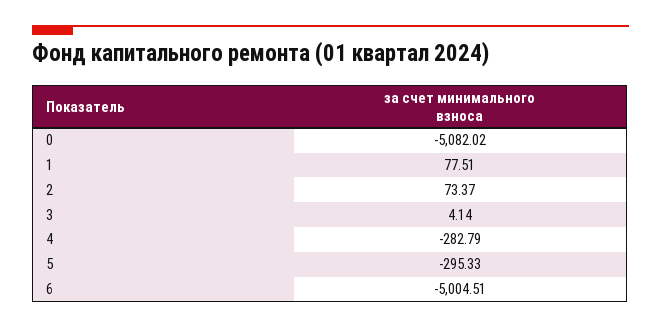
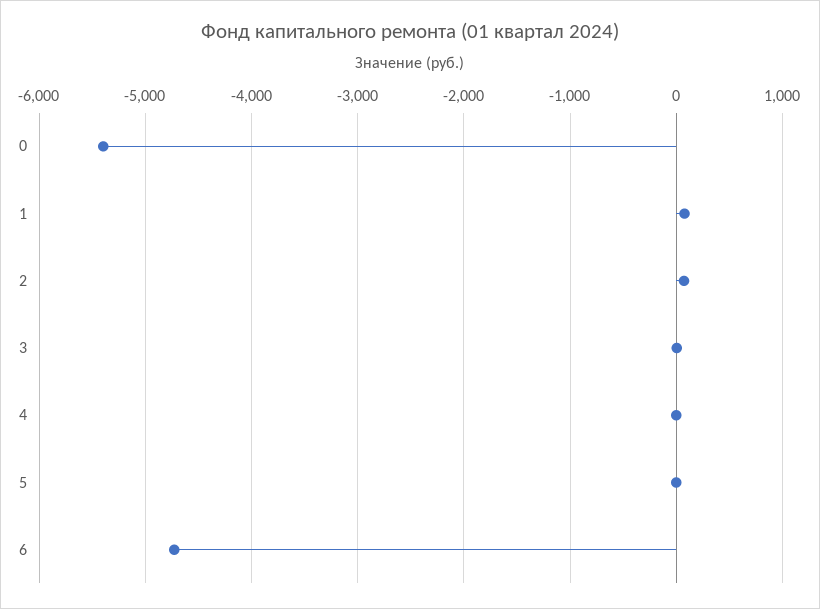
0: -5082.02 -> -5400
4: -282.79 -> 0
5: -295.33 -> 0
6: -5004.51 -> -4700

